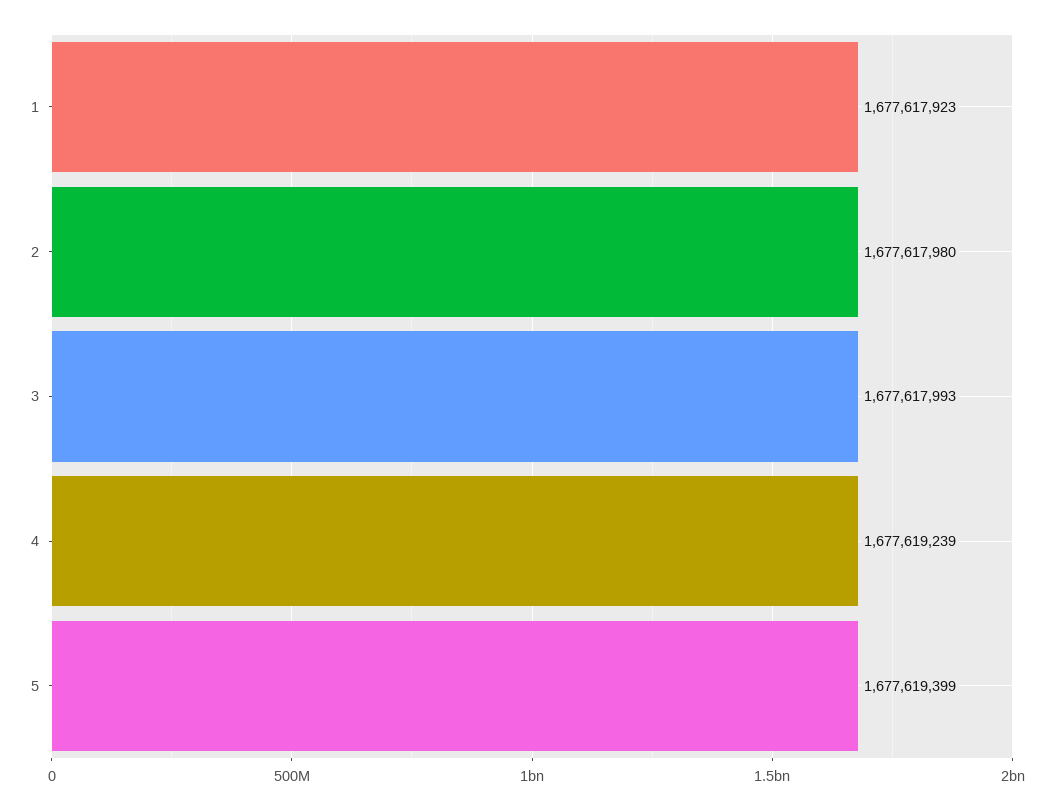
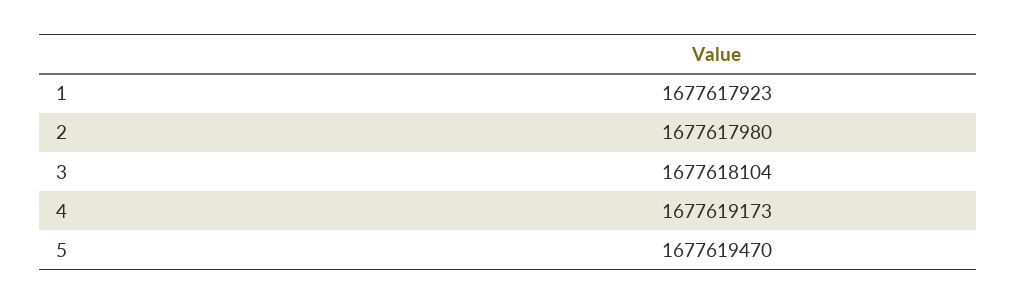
3: 1677617993 -> 1677618104
4: 1677619239 -> 1677619173
5: 1677619399 -> 1677619470

